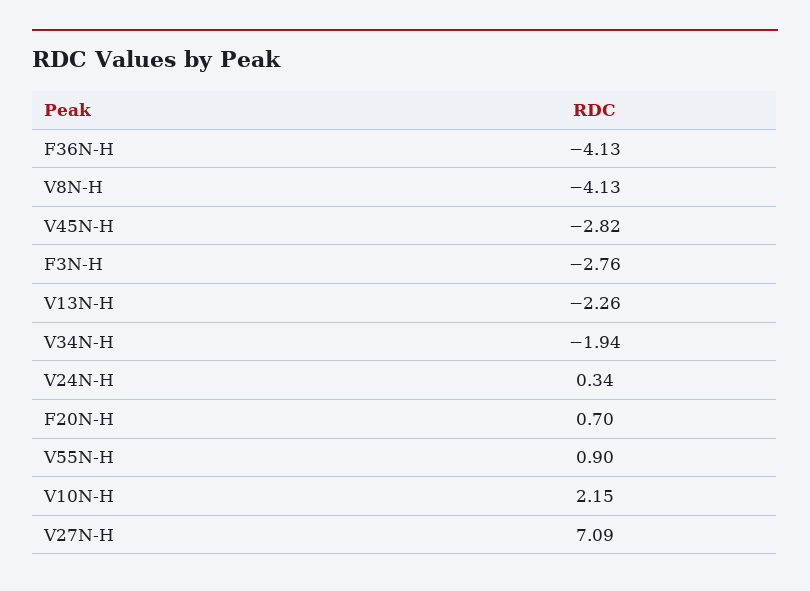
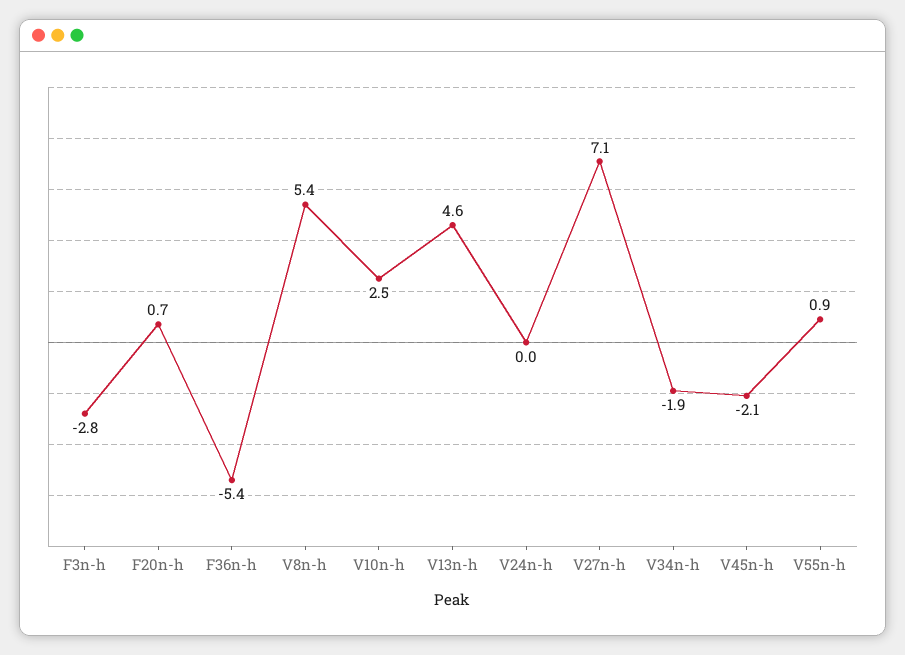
F36N-H: -4.13 -> -5.4
V8N-H: -4.13 -> 5.4
V45N-H: -2.82 -> -2.1
V13N-H: -2.26 -> 4.6
V24N-H: 0.34 -> 0
V10N-H: 2.15 -> 2.5

